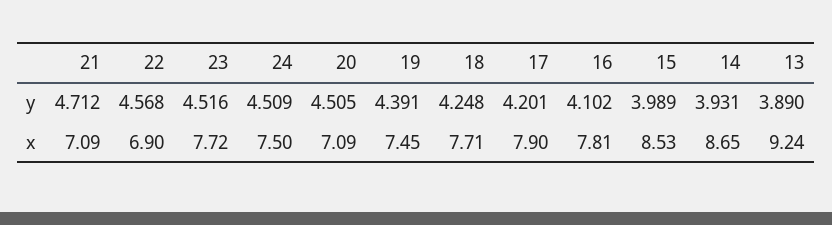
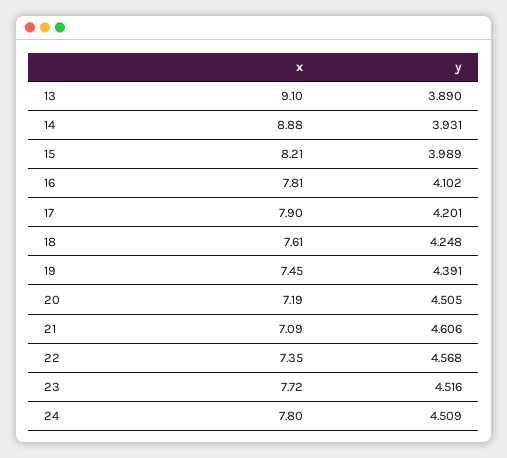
21, y: 4.712 -> 4.606
22, x: 6.9 -> 7.35
24, x: 7.5 -> 7.8
20, x: 7.09 -> 7.19
18, x: 7.71 -> 7.61
15, x: 8.53 -> 8.21
14, x: 8.65 -> 8.88
13, x: 9.24 -> 9.1

